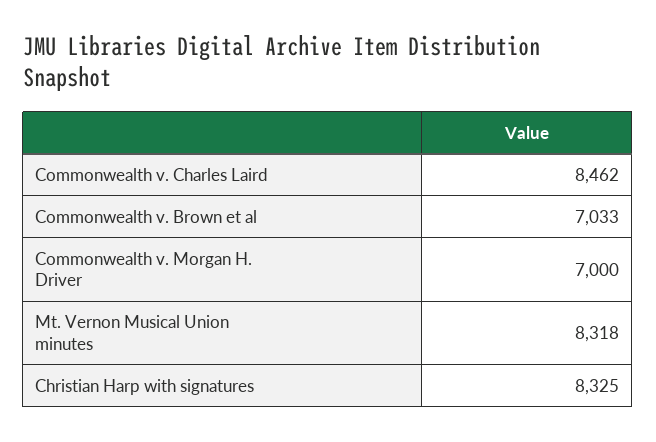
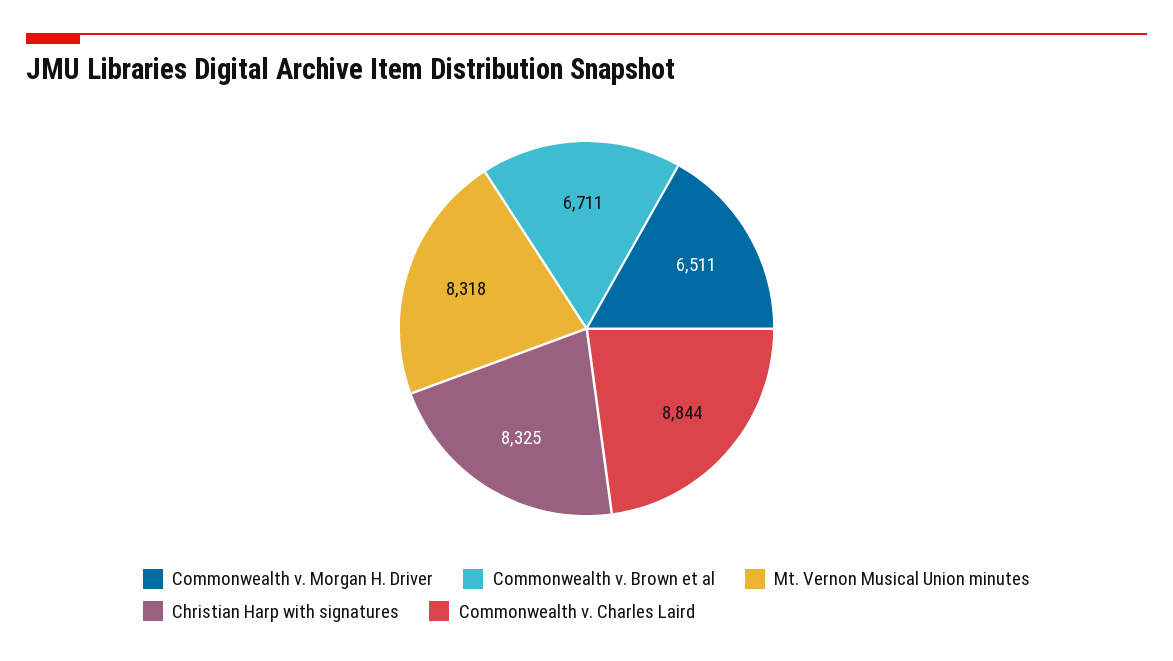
Commonwealth v. Charles Laird: 8462 -> 8844
Commonwealth v. Brown et al: 7033 -> 6711
Commonwealth v. Morgan H. Driver: 7000 -> 6511

